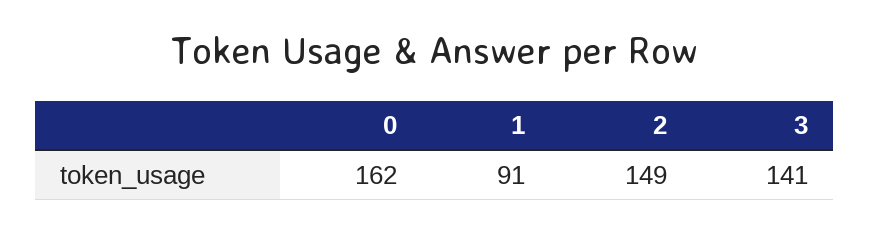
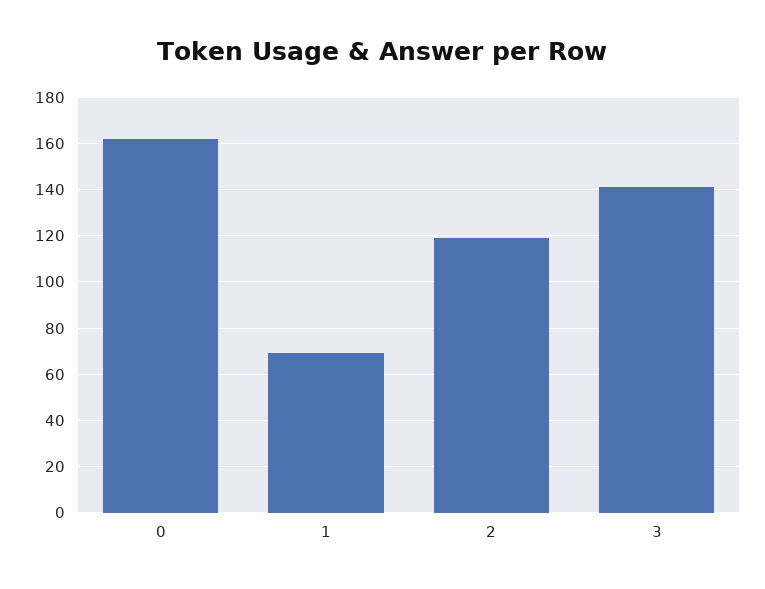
1: 91 -> 70
2: 149 -> 120

